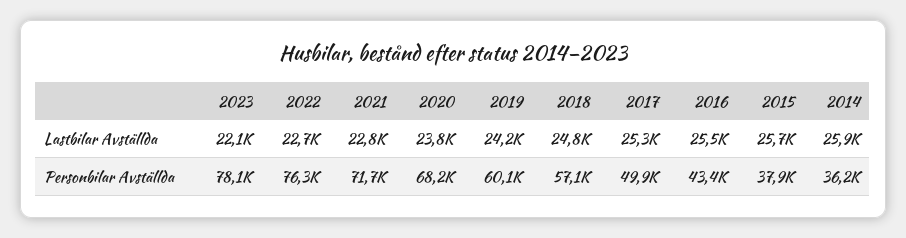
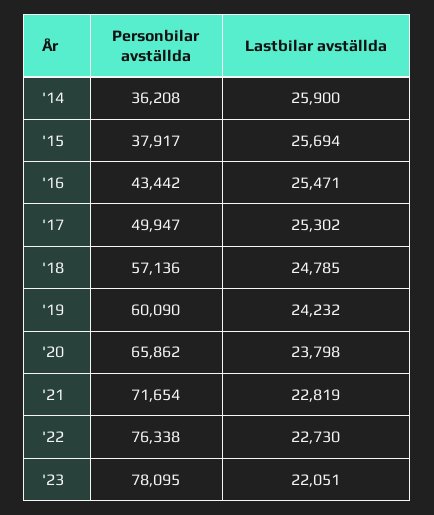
2020, Personbilar Avställda: 68200 -> 65862

